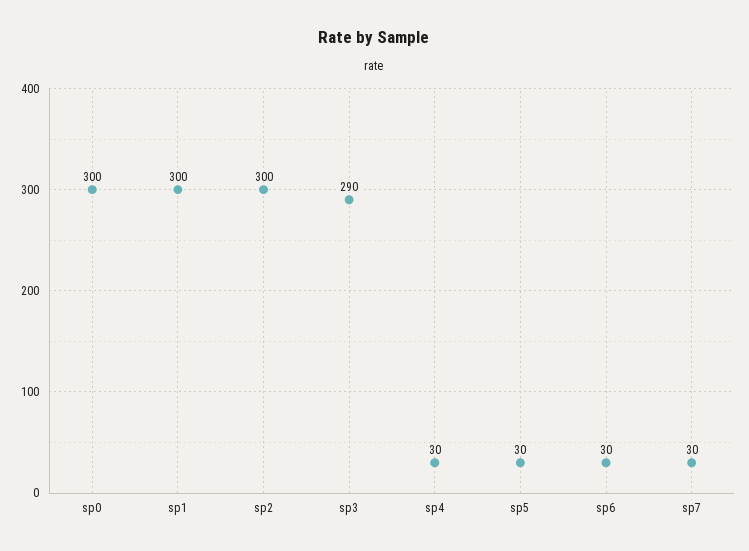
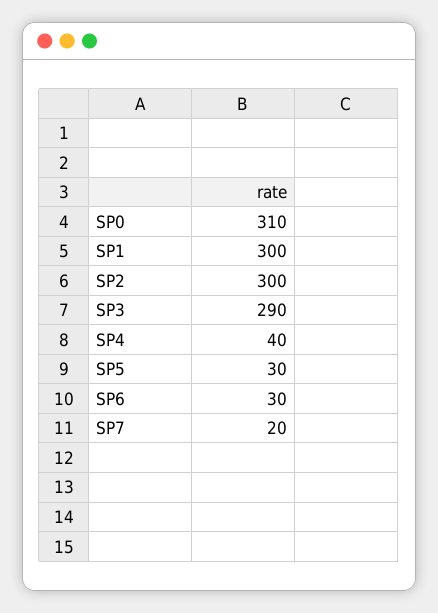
sp0: 300 -> 310
sp4: 30 -> 40
sp7: 30 -> 20

